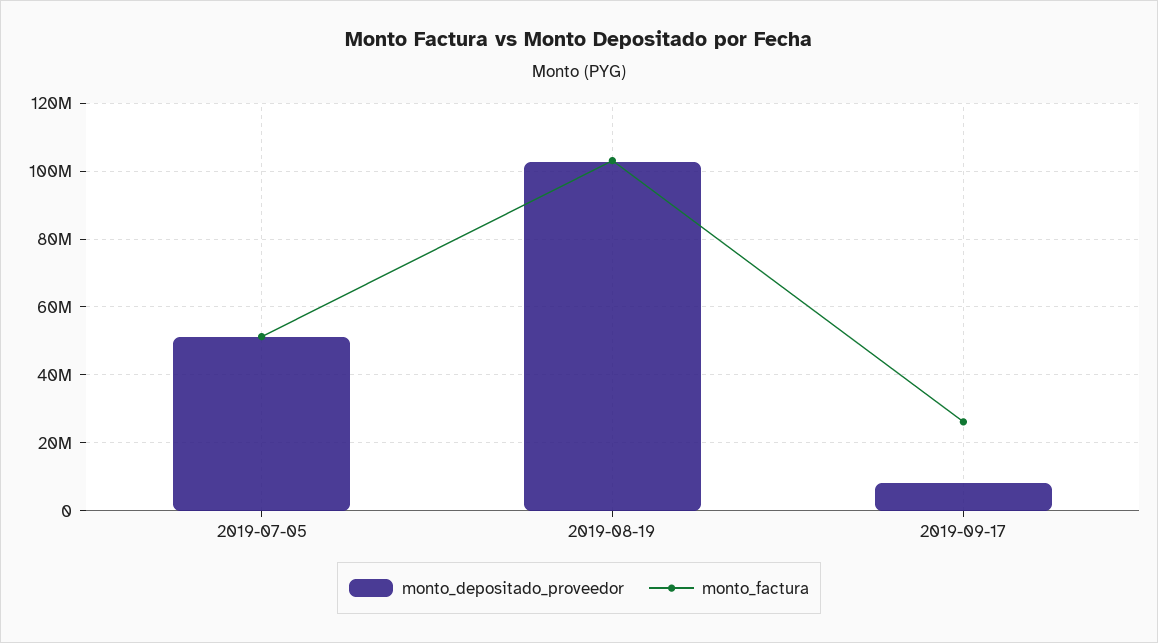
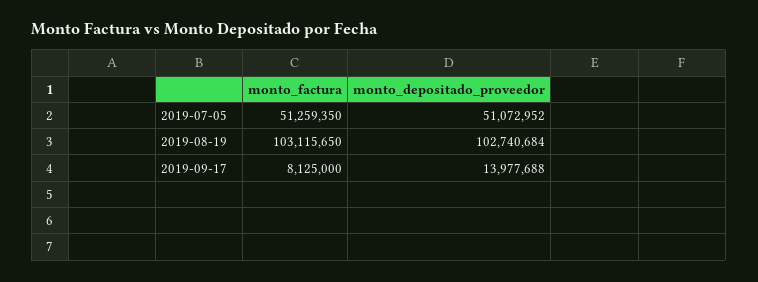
monto_depositado_proveedor, 2019-09-17: 8000000 -> 13977688
monto_factura, 2019-09-17: 26000000 -> 8125000

